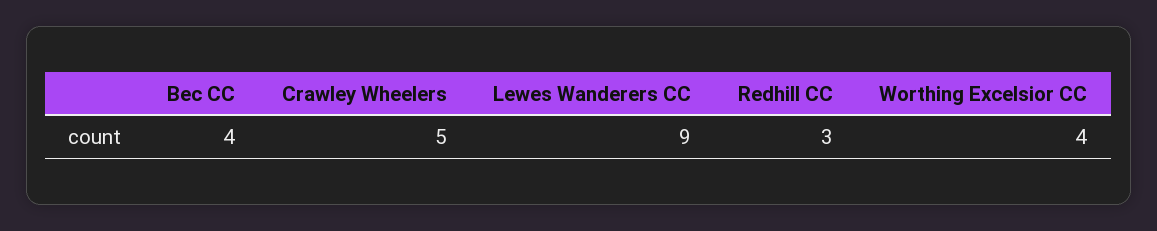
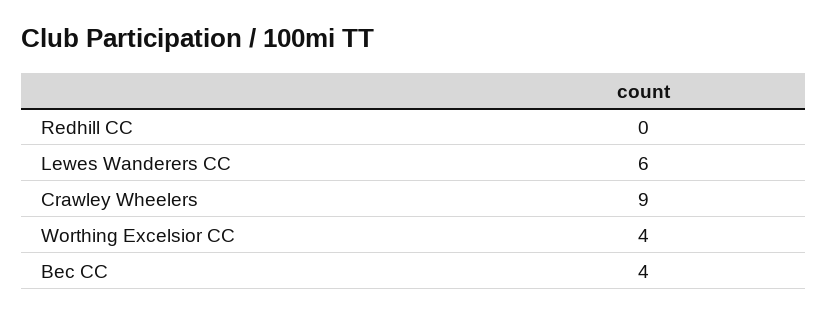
Crawley Wheelers: 5 -> 9
Lewes Wanderers CC: 9 -> 6
Redhill CC: 3 -> 0

